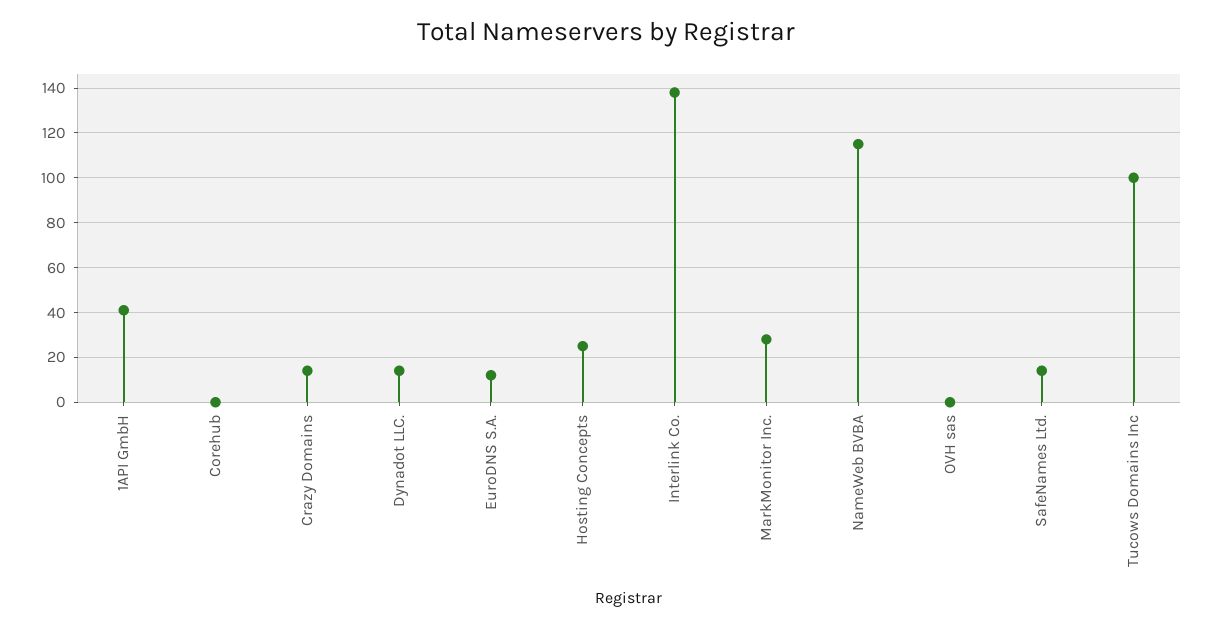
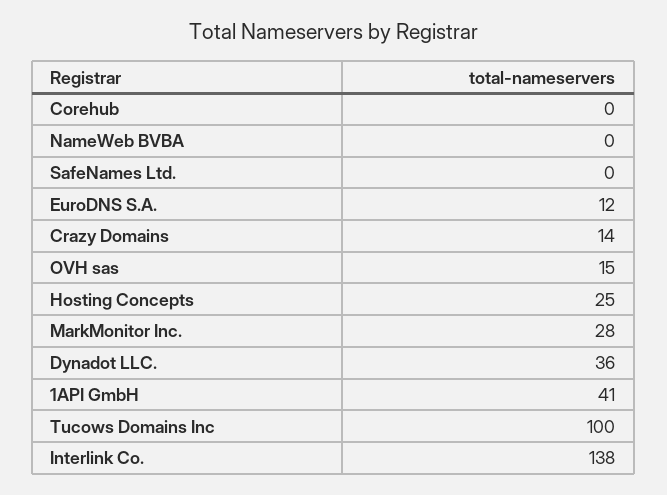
Dynadot LLC.: 15 -> 36
NameWeb BVBA: 115 -> 0
OVH sas: 0 -> 15
SafeNames Ltd.: 15 -> 0

